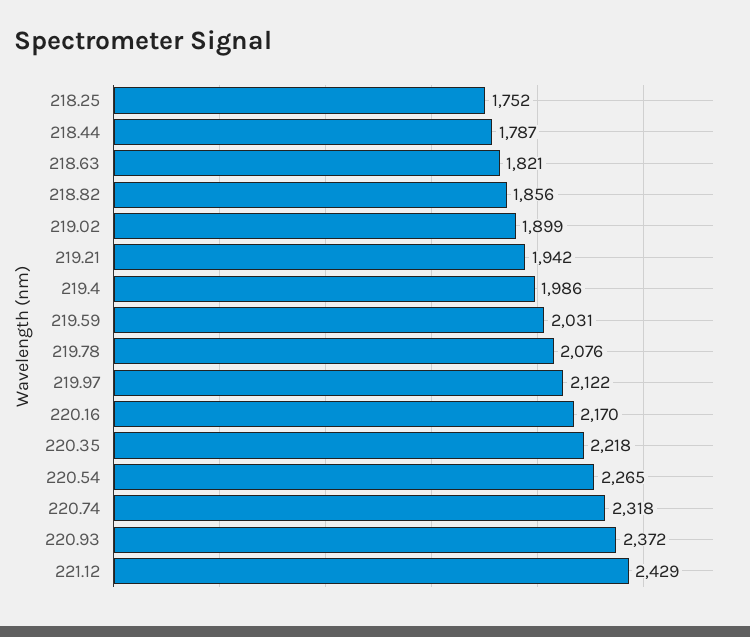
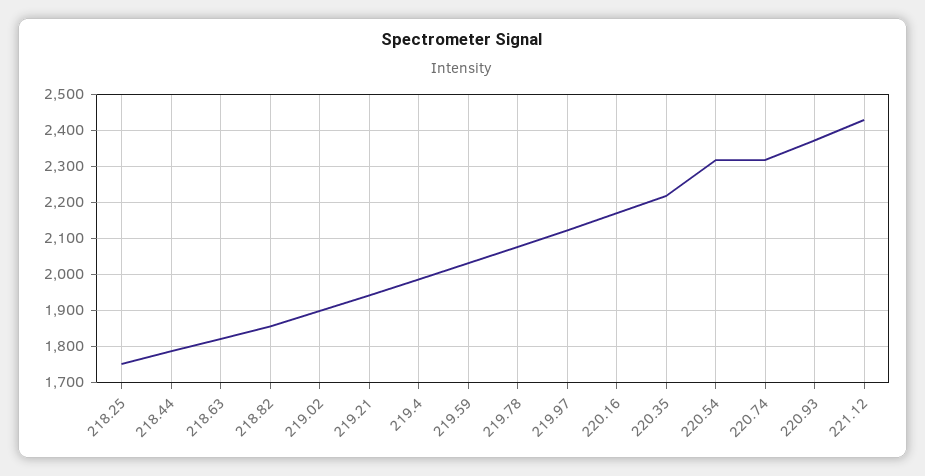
220.54: 2265 -> 2320

